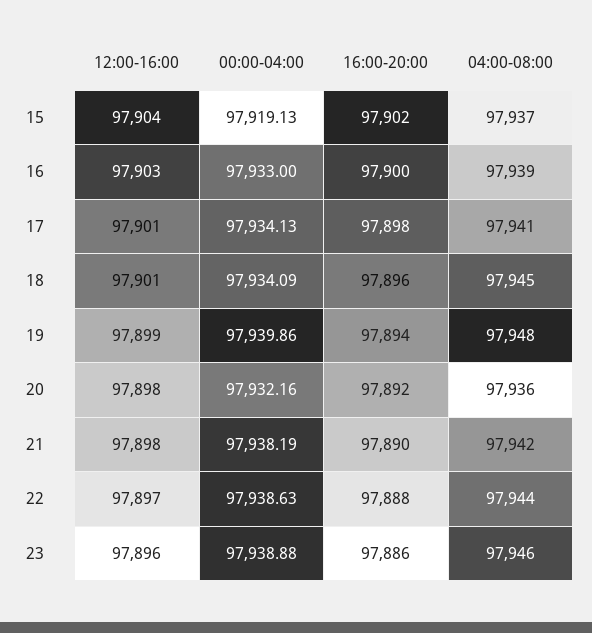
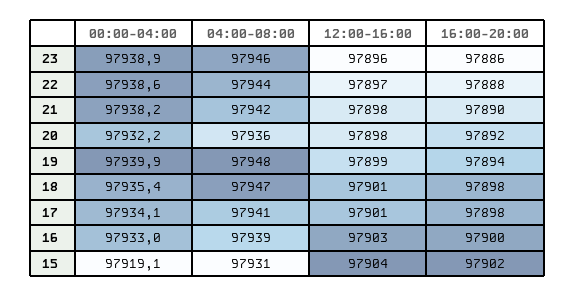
04:00-08:00, 15: 97937 -> 97931
00:00-04:00, 18: 97934.09 -> 97935.4
16:00-20:00, 18: 97896 -> 97898
04:00-08:00, 18: 97945 -> 97947

